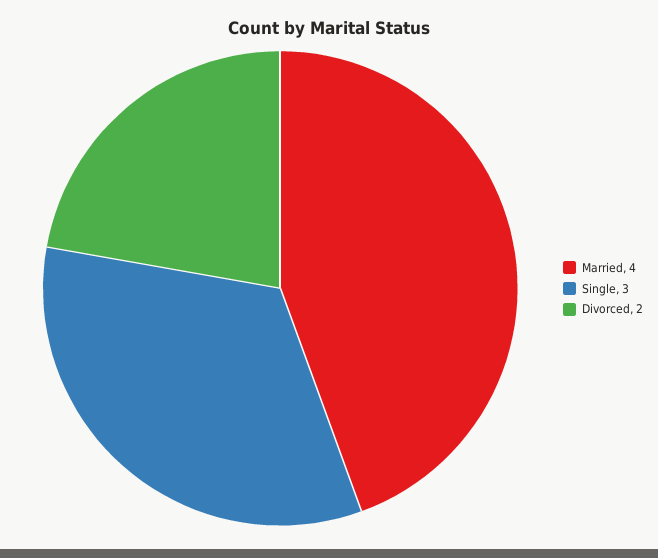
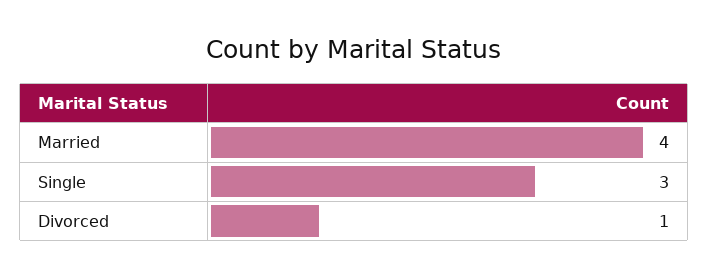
Divorced: 2 -> 1

